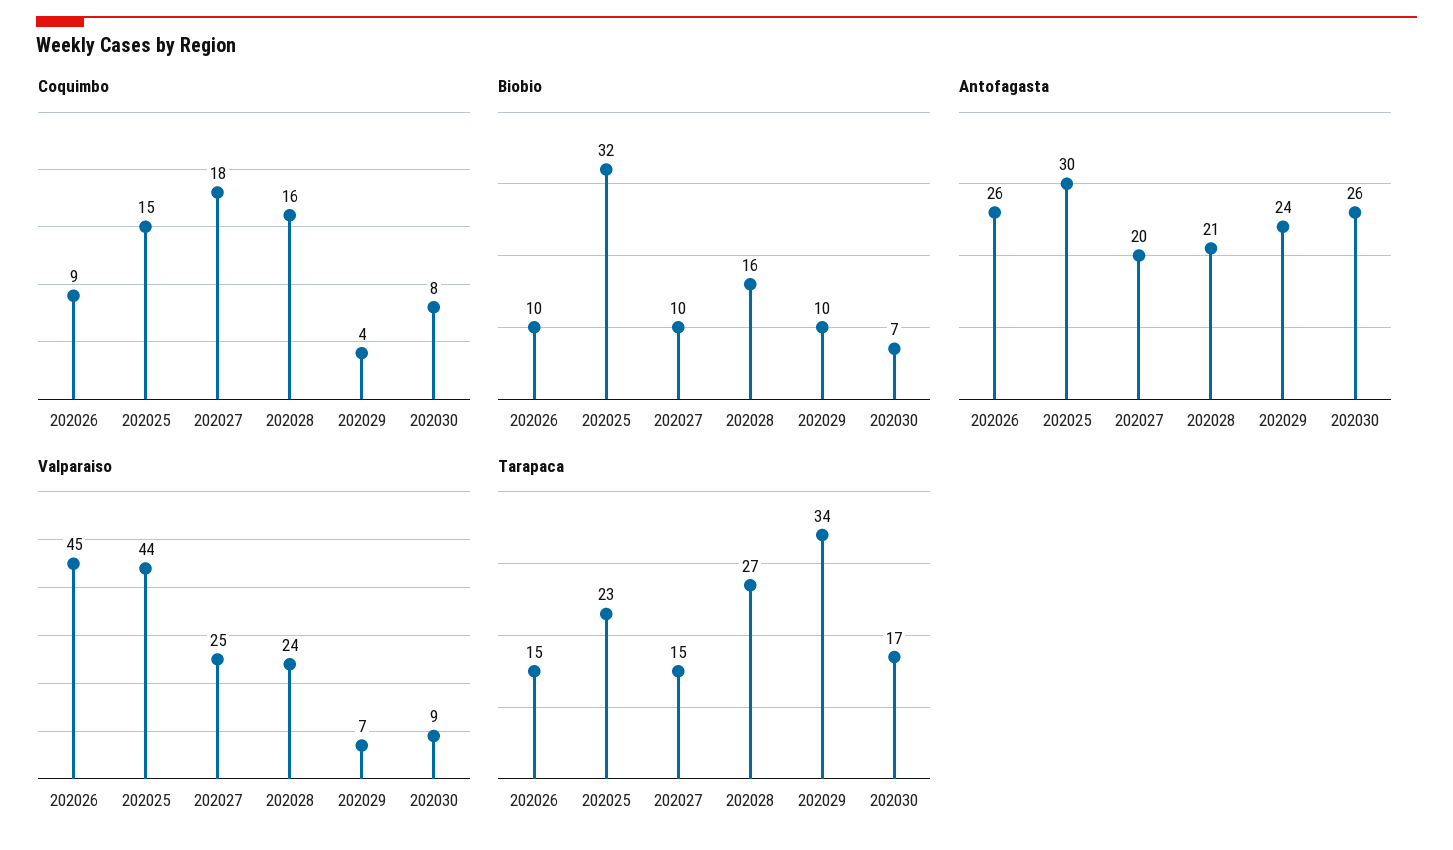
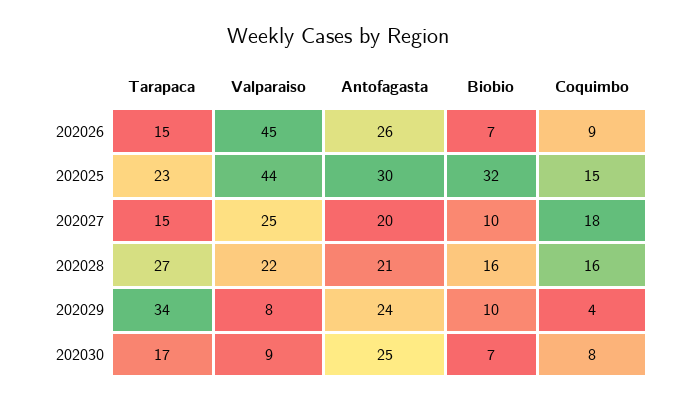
Biobio, 202026: 10 -> 7
Antofagasta, 202030: 26 -> 25
Valparaiso, 202028: 24 -> 22
Valparaiso, 202029: 7 -> 8

